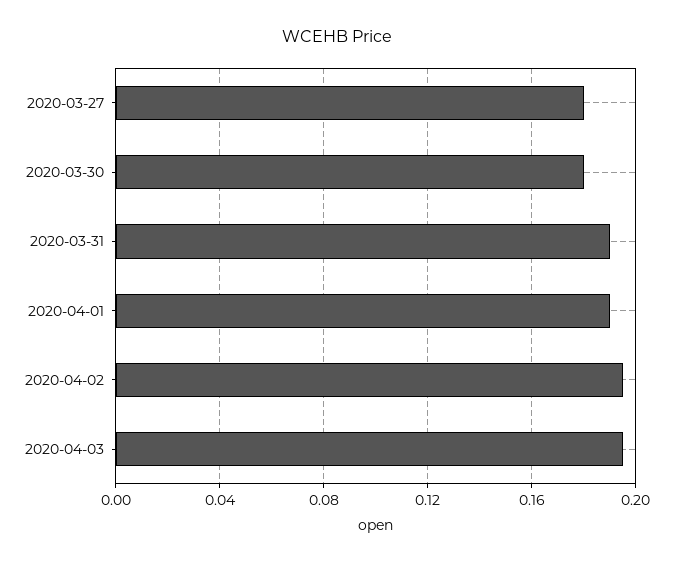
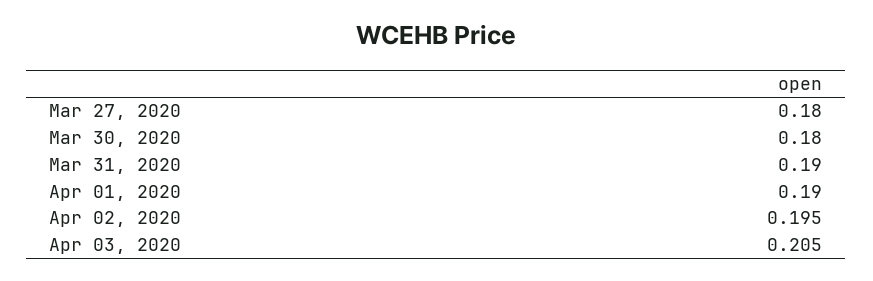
2020-04-03: 0.195 -> 0.205

